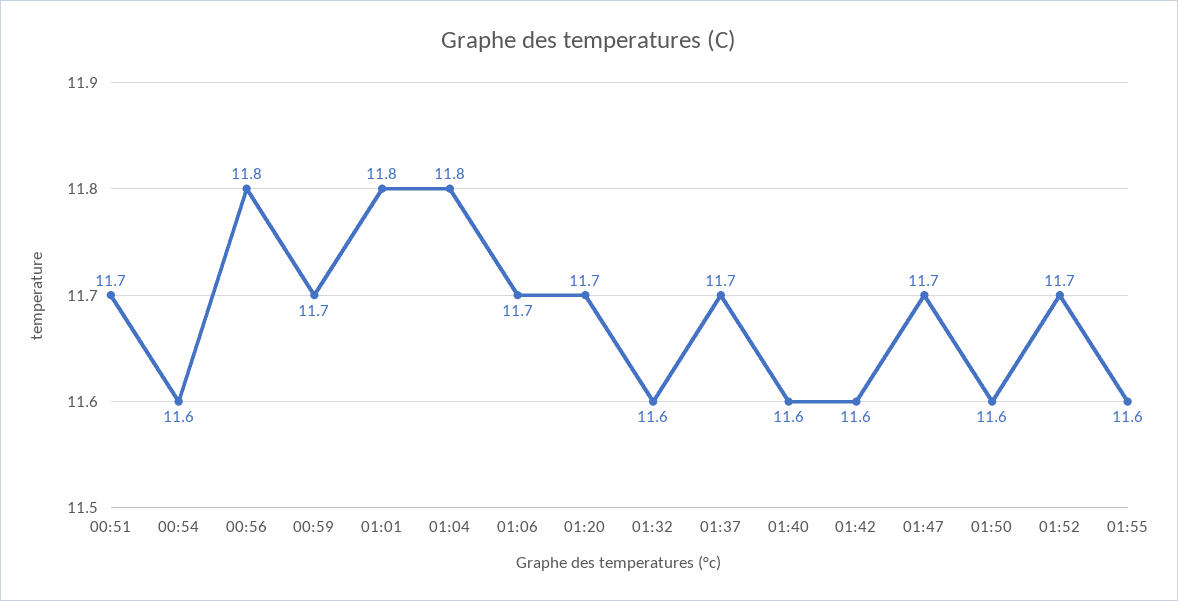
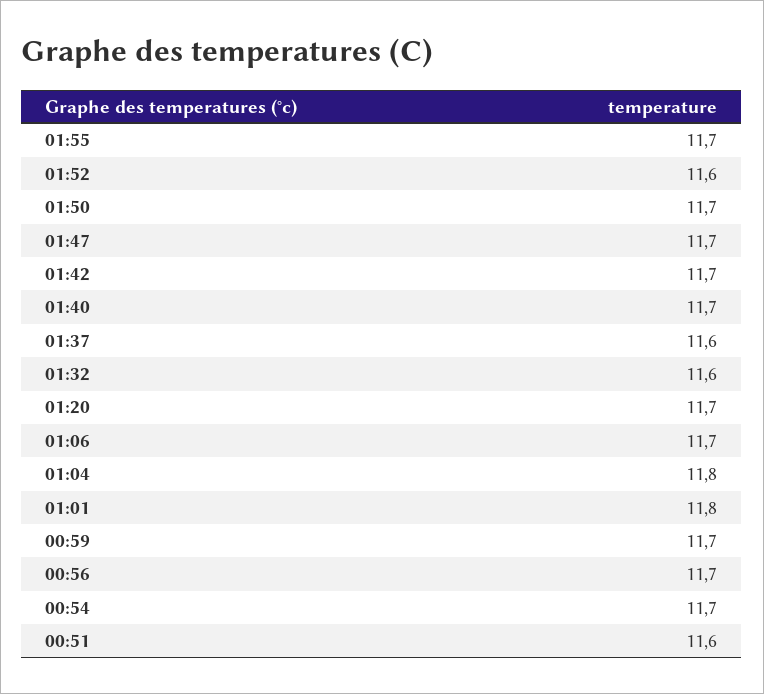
00:51: 11.7 -> 11.6
00:54: 11.6 -> 11.7
00:56: 11.8 -> 11.7
01:37: 11.7 -> 11.6
01:40: 11.6 -> 11.7
01:42: 11.6 -> 11.7
01:50: 11.6 -> 11.7
01:52: 11.7 -> 11.6
01:55: 11.6 -> 11.7

